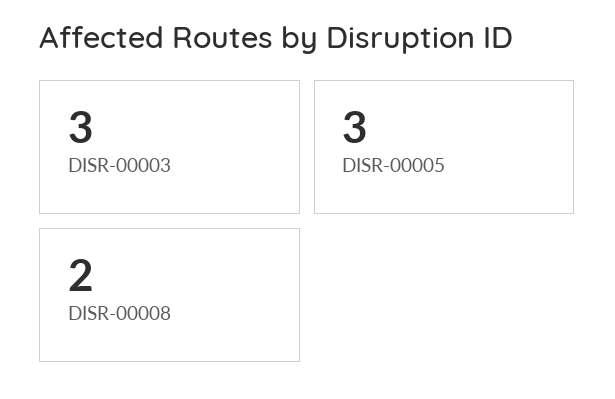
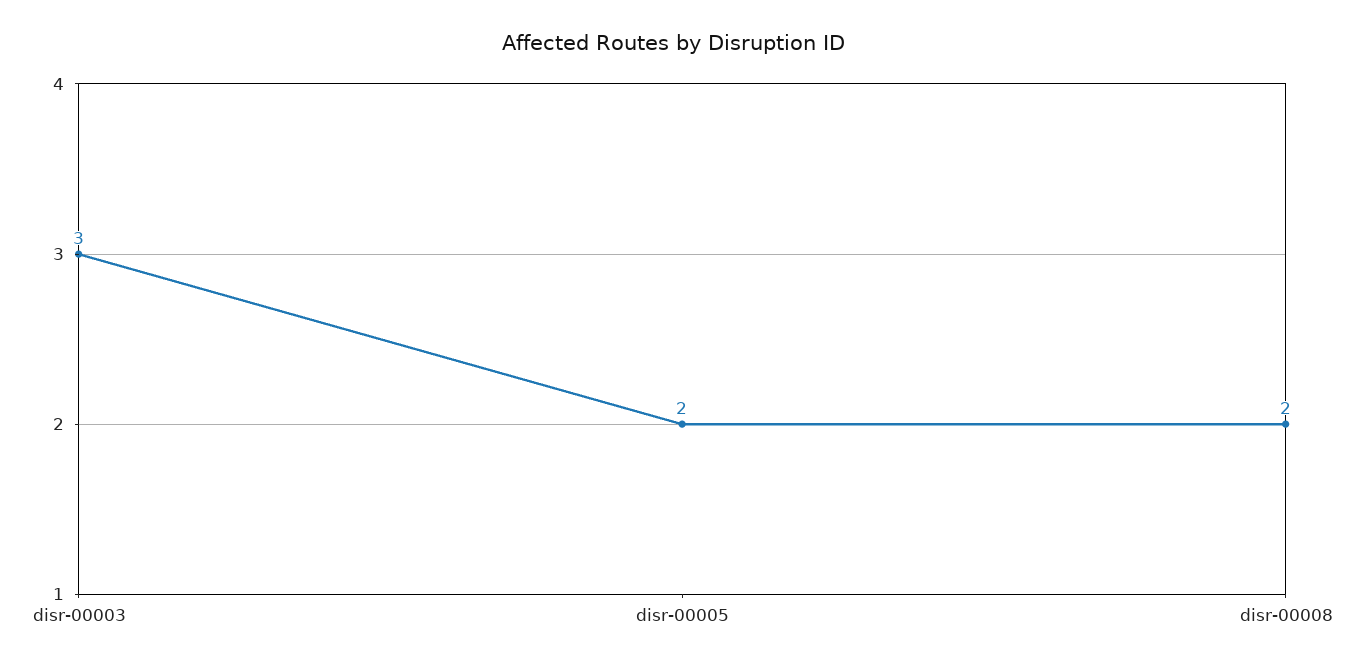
DISR-00005: 3 -> 2

